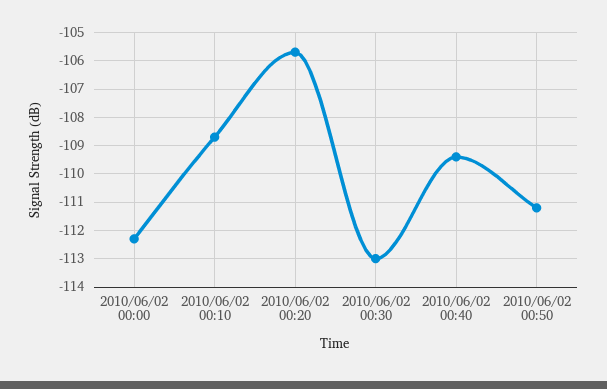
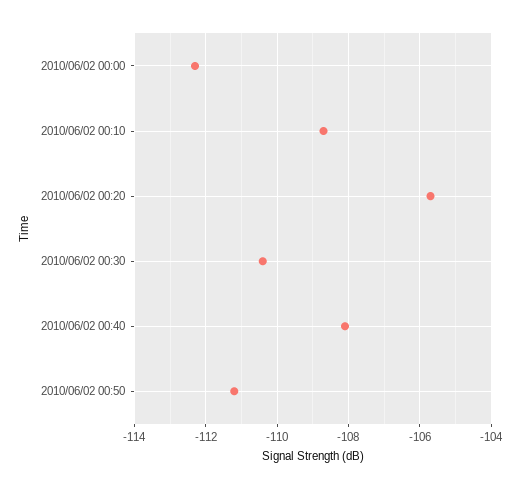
2010/06/02 00:30: -113 -> -110.5
2010/06/02 00:40: -109.5 -> -108

